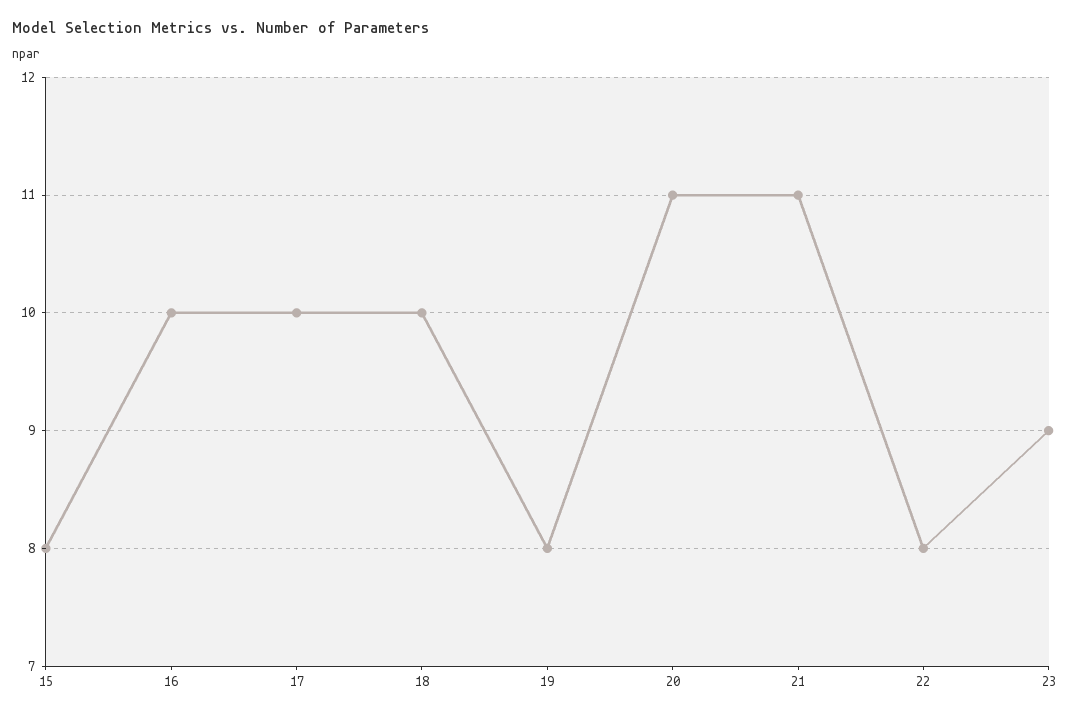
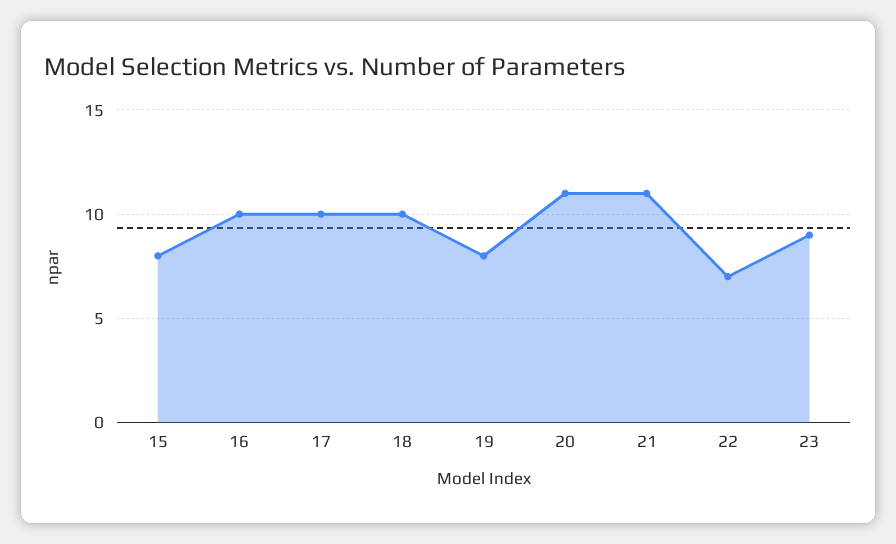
22: 8 -> 7

